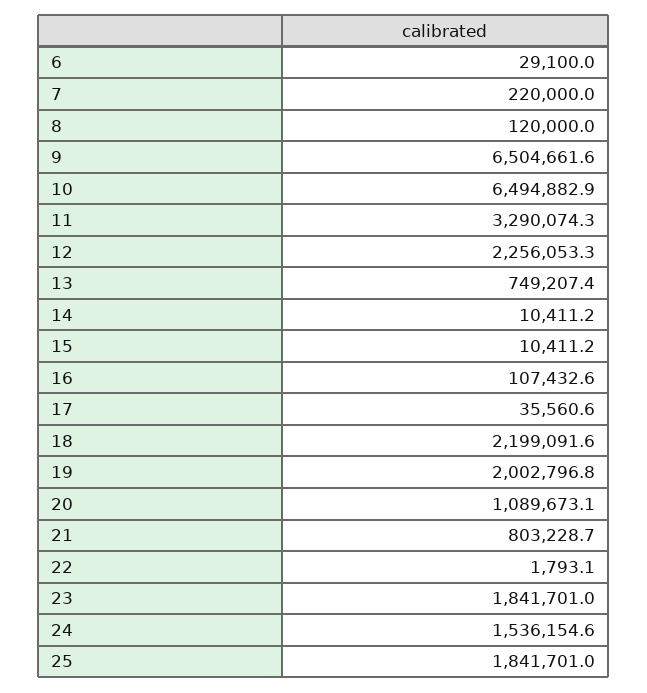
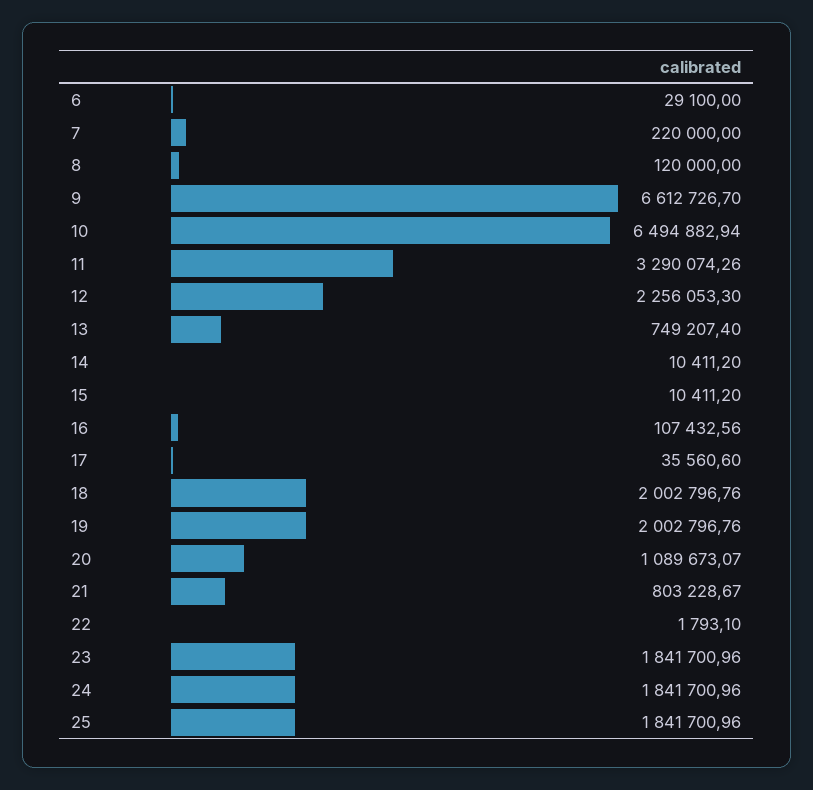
9: 6504661.6 -> 6612726.7
18: 2199091.6 -> 2002796.76
24: 1536154.6 -> 1841700.96

